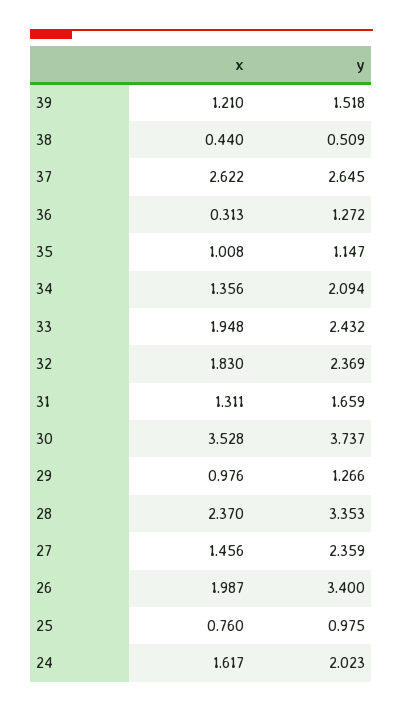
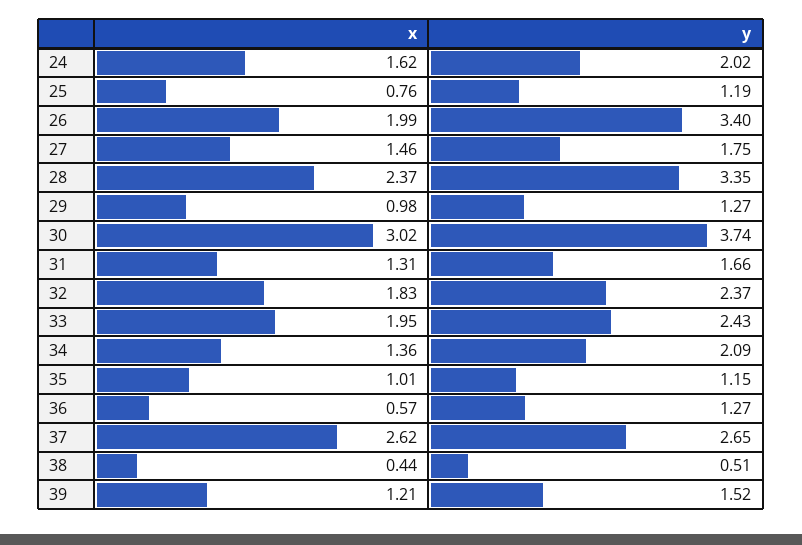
x, 36: 0.313 -> 0.57
x, 30: 3.528 -> 3.02
y, 27: 2.359 -> 1.75
y, 25: 0.975 -> 1.19

